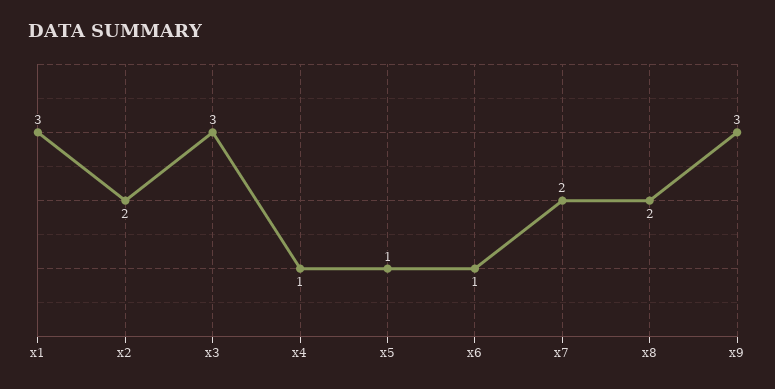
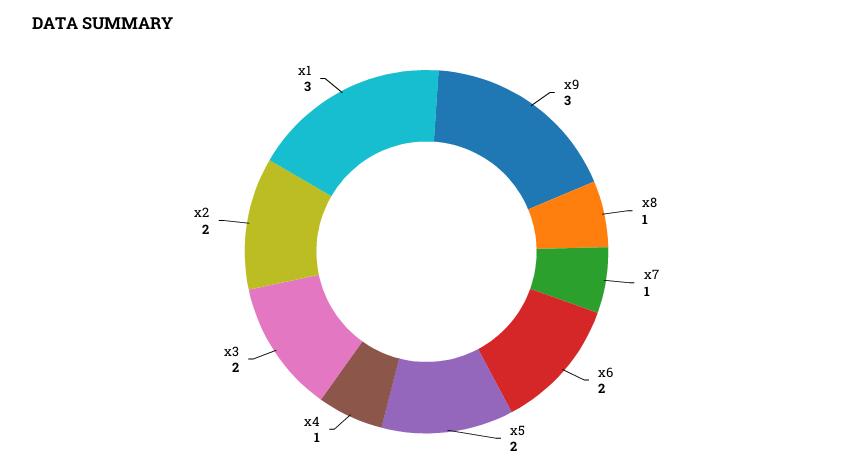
x3: 3 -> 2
x5: 1 -> 2
x6: 1 -> 2
x7: 2 -> 1
x8: 2 -> 1

